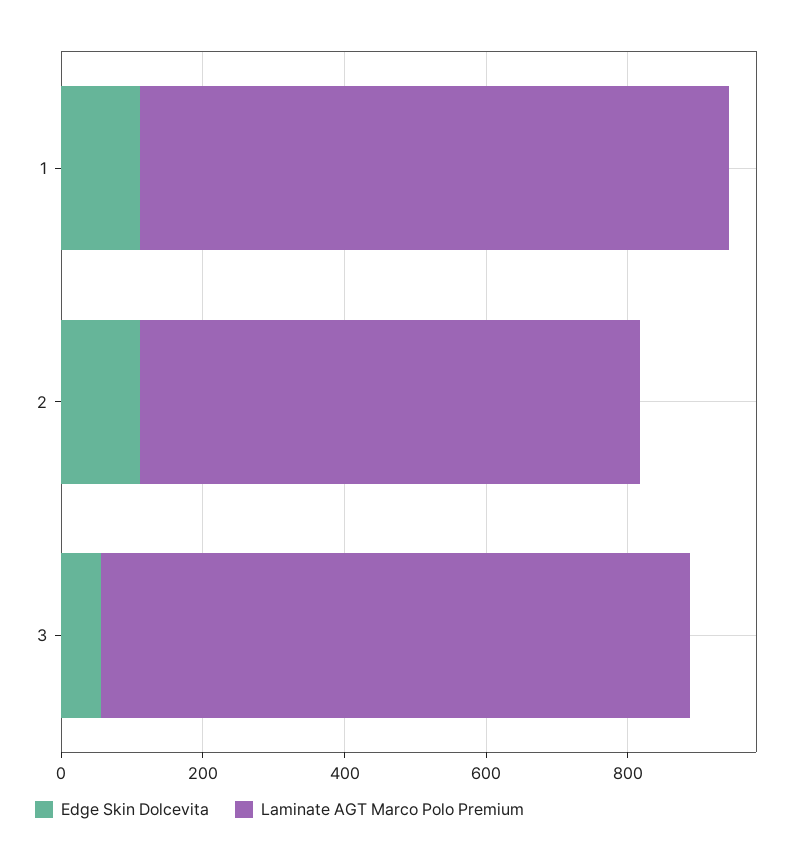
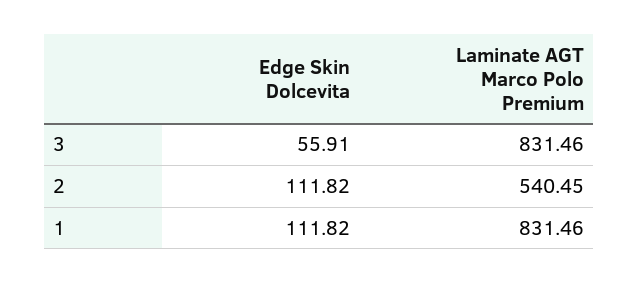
Laminate AGT Marco Polo Premium, 2: 700 -> 540.45

